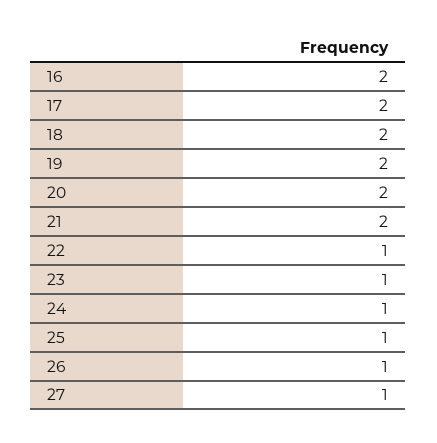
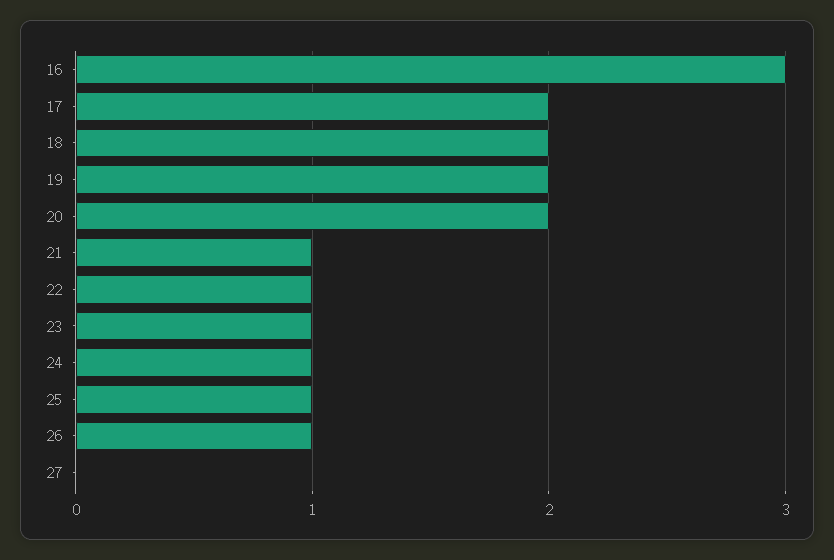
16: 2 -> 3
21: 2 -> 1
27: 1 -> 0

